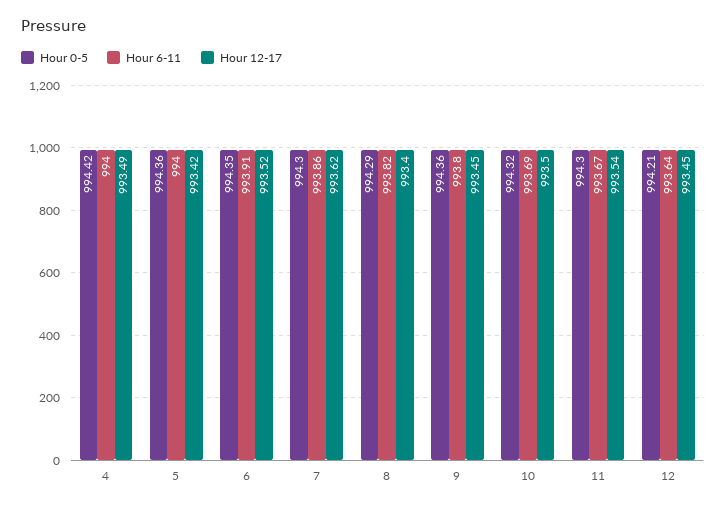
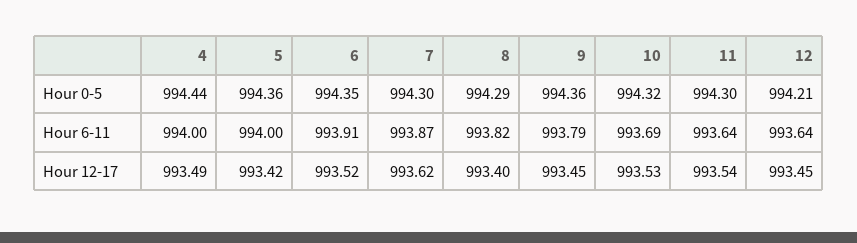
Hour 0-5, 4: 994.42 -> 994.44
Hour 6-11, 7: 993.86 -> 993.87
Hour 6-11, 9: 993.8 -> 993.79
Hour 12-17, 10: 993.5 -> 993.53
Hour 6-11, 11: 993.67 -> 993.64

